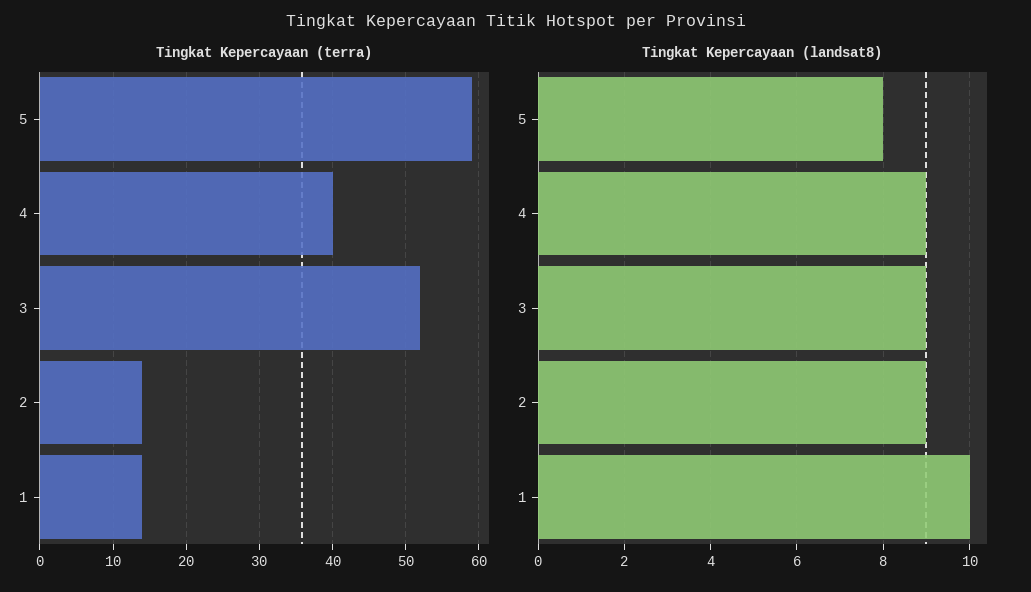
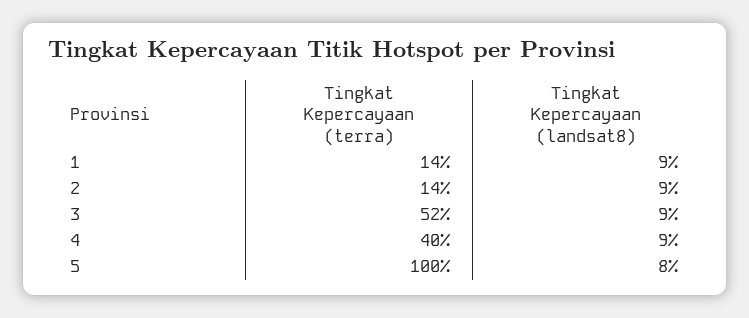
Tingkat Kepercayaan (terra), 5: 59 -> 100
Tingkat Kepercayaan (landsat8), 1: 10 -> 9

